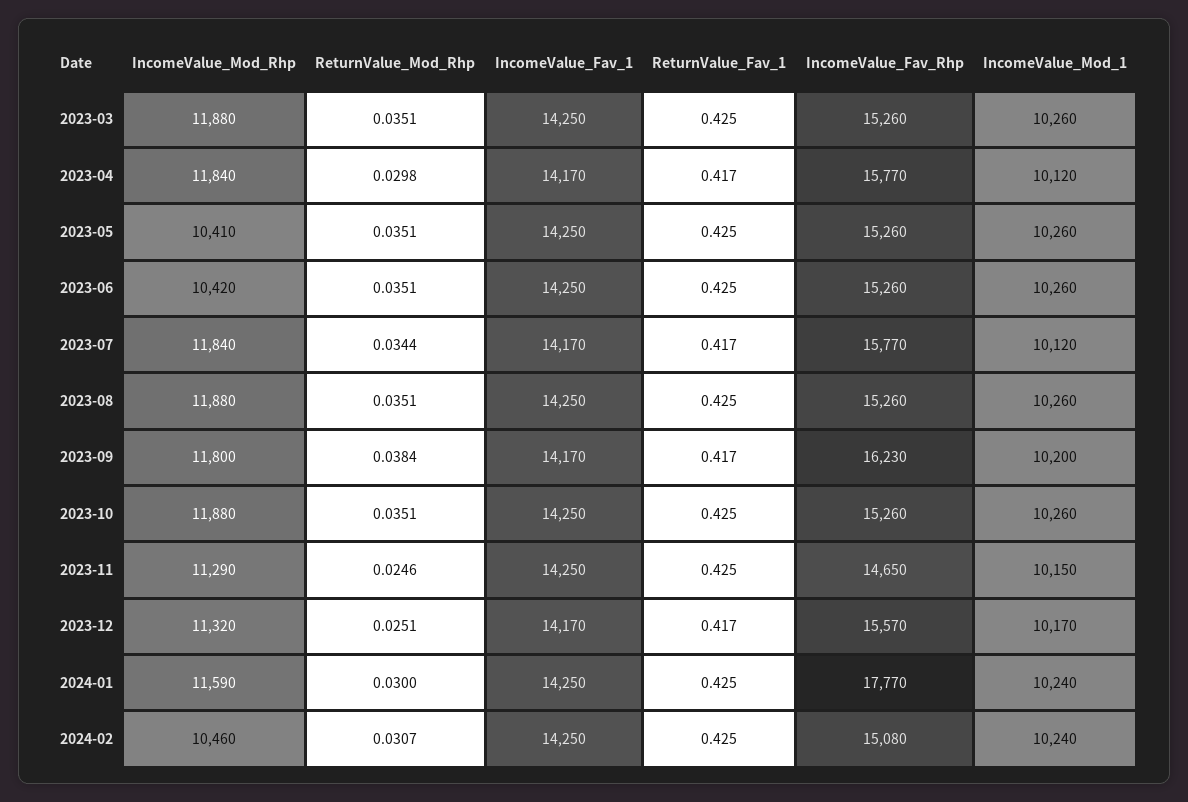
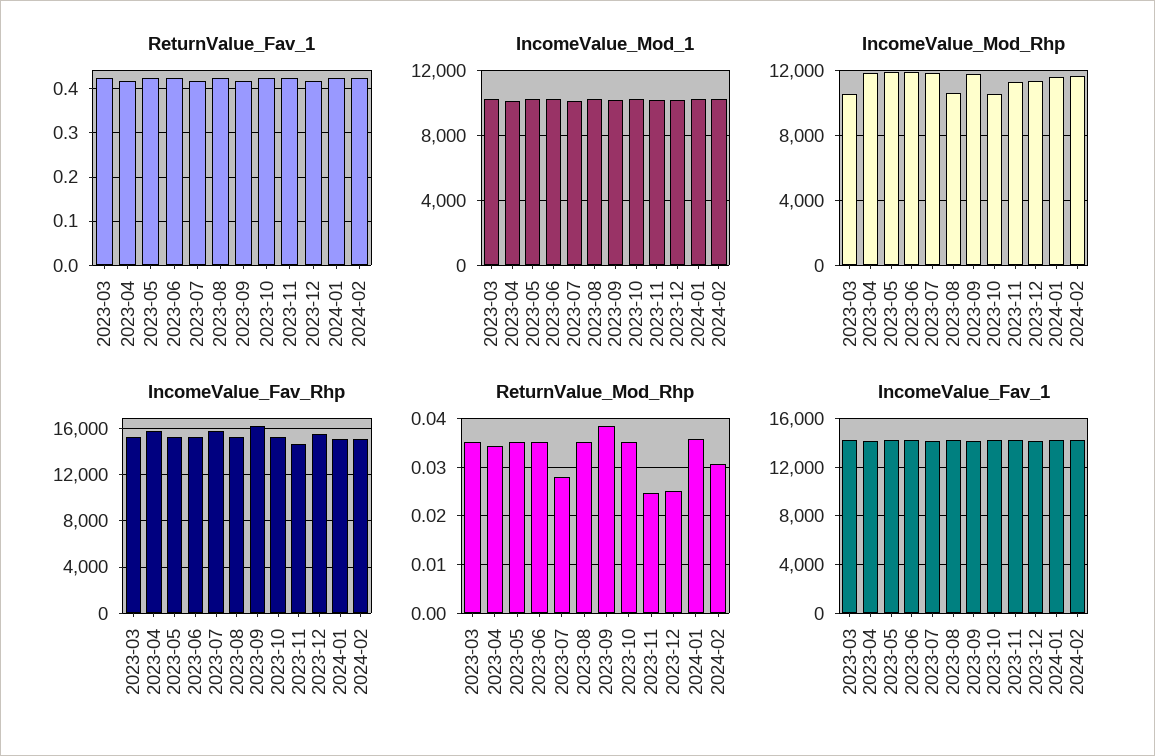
IncomeValue_Mod_Rhp, 2023-03: 11880 -> 10500
ReturnValue_Mod_Rhp, 2023-04: 0.0298 -> 0.034
IncomeValue_Mod_Rhp, 2023-05: 10410 -> 12000
IncomeValue_Mod_Rhp, 2023-06: 10420 -> 12000
ReturnValue_Mod_Rhp, 2023-07: 0.0344 -> 0.028
IncomeValue_Mod_Rhp, 2023-08: 11880 -> 10500
IncomeValue_Mod_Rhp, 2023-10: 11880 -> 10500
ReturnValue_Mod_Rhp, 2024-01: 0.03 -> 0.036
IncomeValue_Fav_Rhp, 2024-01: 17770 -> 15000
IncomeValue_Mod_Rhp, 2024-02: 10460 -> 11500

